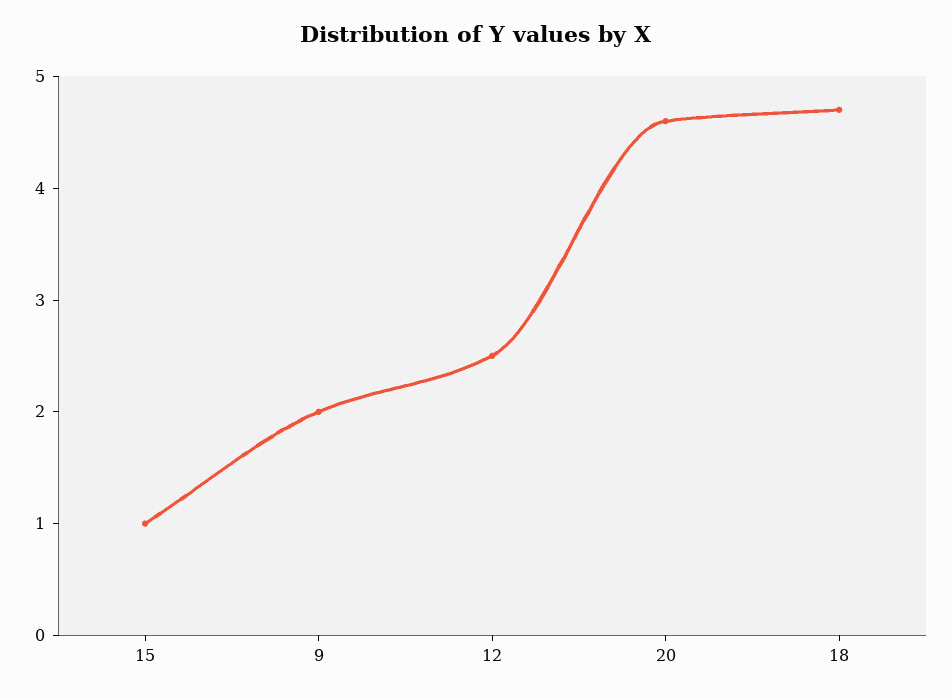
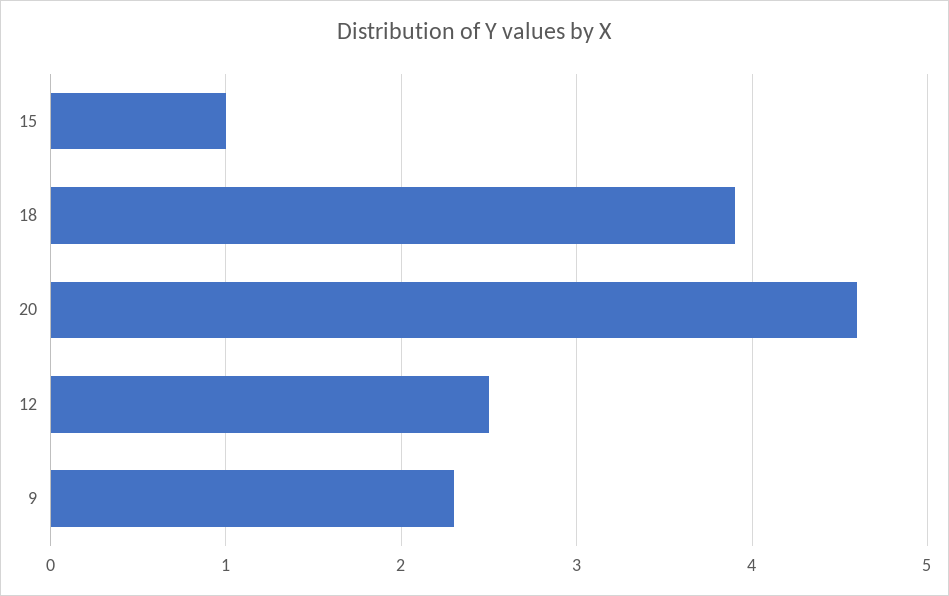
9: 2 -> 2.3
18: 4.7 -> 3.9

